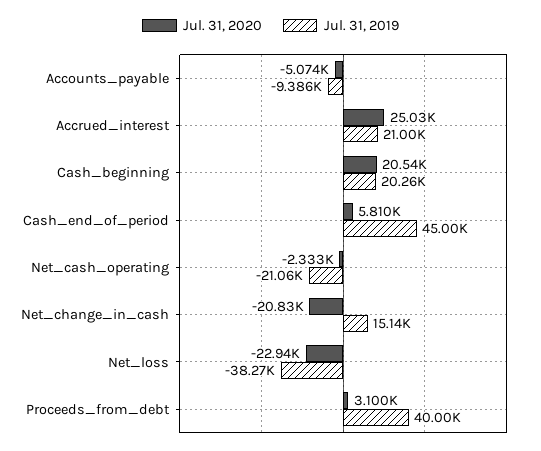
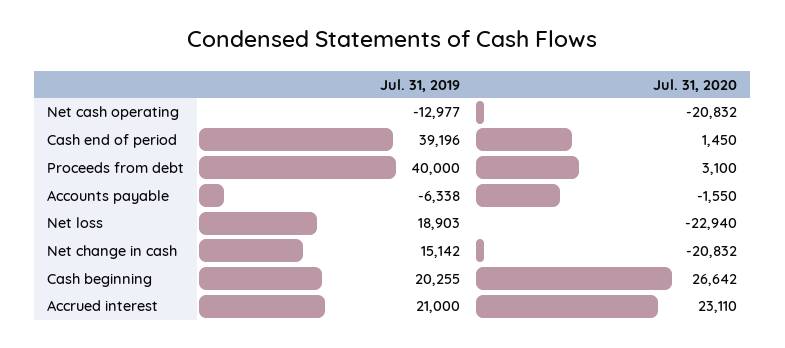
Jul. 31, 2020, Accounts_payable: -5074 -> -1550
Jul. 31, 2019, Accounts_payable: -9386 -> -6338
Jul. 31, 2020, Accrued_interest: 25030 -> 23110
Jul. 31, 2020, Cash_beginning: 20540 -> 26642
Jul. 31, 2020, Cash_end_of_period: 5810 -> 1450
Jul. 31, 2019, Cash_end_of_period: 45000 -> 39196
Jul. 31, 2020, Net_cash_operating: -2333 -> -20832
Jul. 31, 2019, Net_cash_operating: -21060 -> -12977
Jul. 31, 2019, Net_loss: -38270 -> 18903

